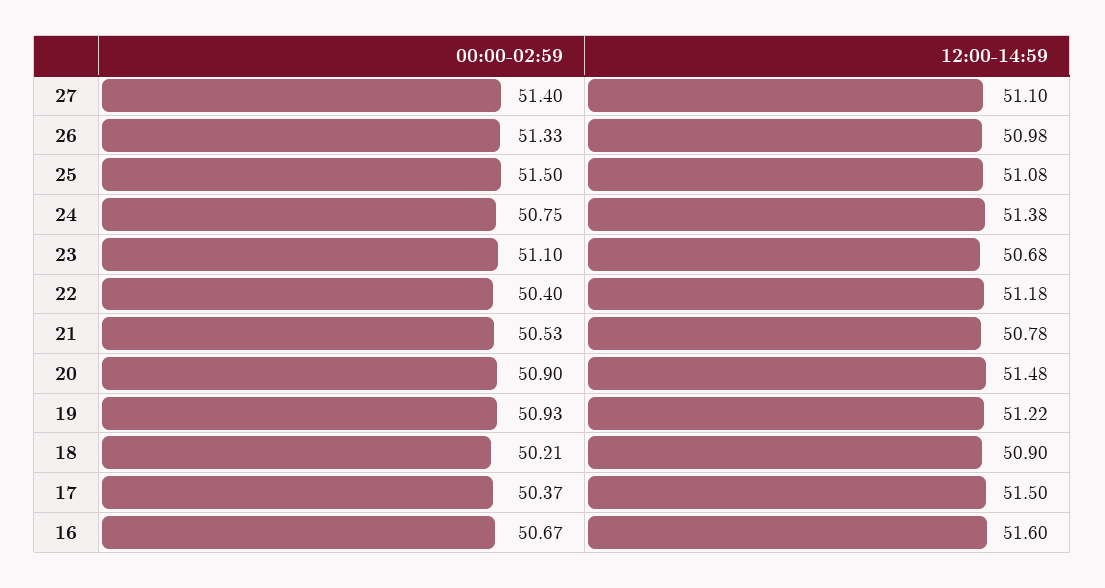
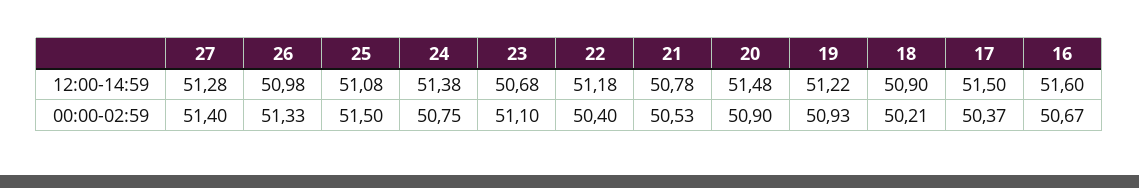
12:00-14:59, 27: 51.1 -> 51.28

